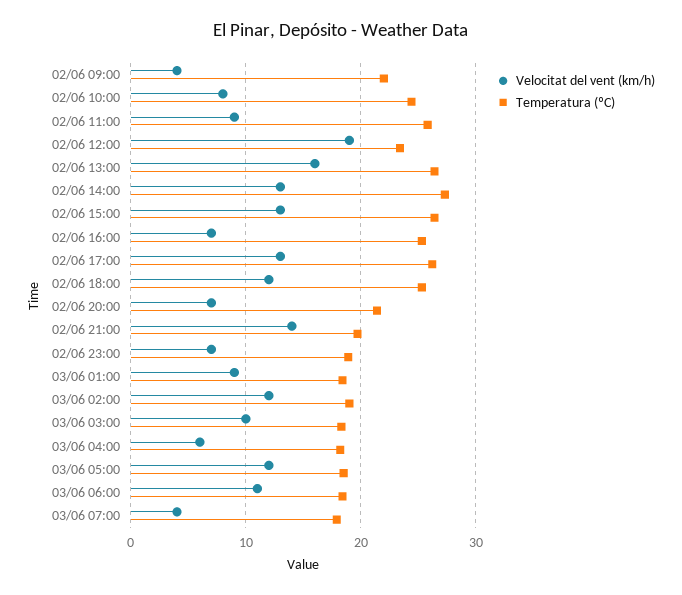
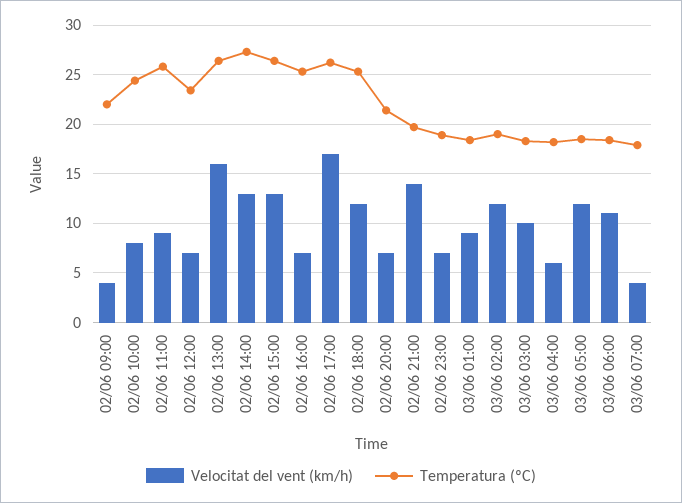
Velocitat del vent (km/h), 02/06 12:00: 19 -> 7
Velocitat del vent (km/h), 02/06 17:00: 13 -> 17

